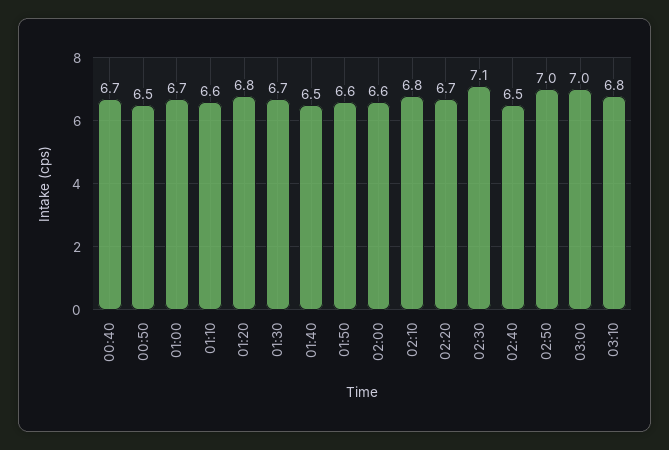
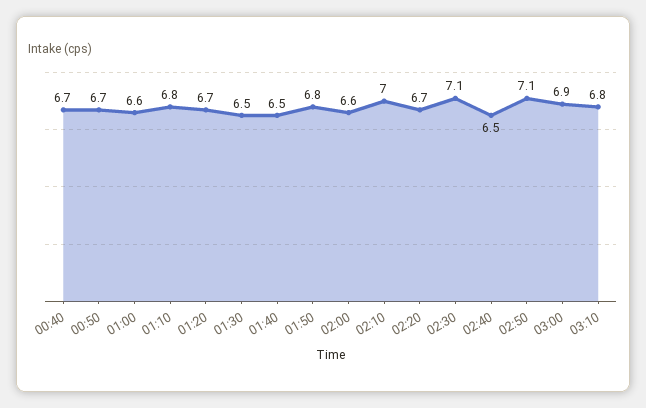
00:50: 6.5 -> 6.7
01:00: 6.7 -> 6.6
01:10: 6.6 -> 6.8
01:20: 6.8 -> 6.7
01:30: 6.7 -> 6.5
01:50: 6.6 -> 6.8
02:10: 6.8 -> 7
02:50: 7 -> 7.1
03:00: 7 -> 6.9

